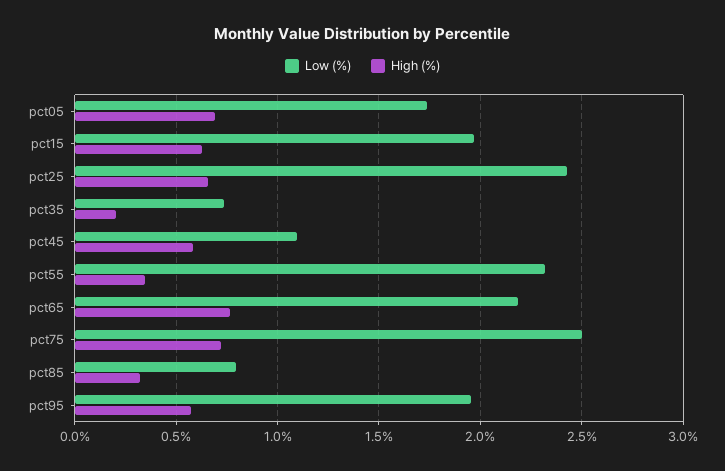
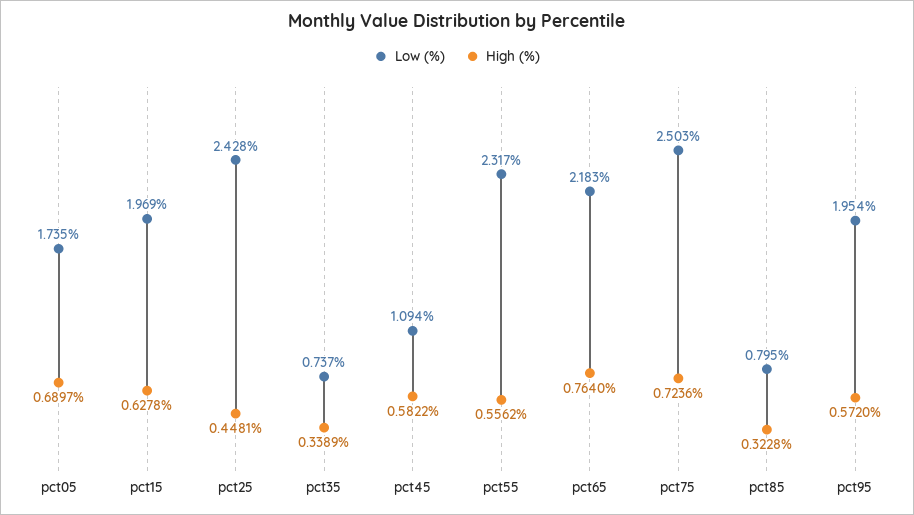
High (%), pct25: 0.65 -> 0.4481
High (%), pct35: 0.2 -> 0.3389
High (%), pct55: 0.35 -> 0.5562

